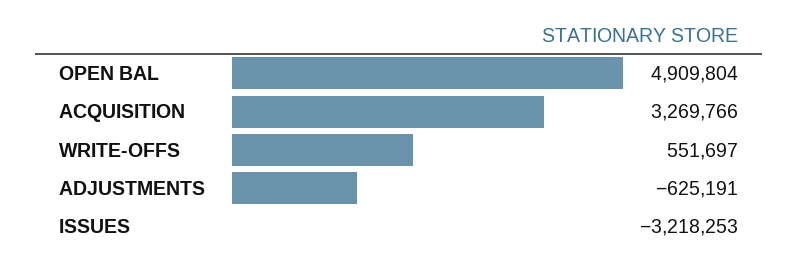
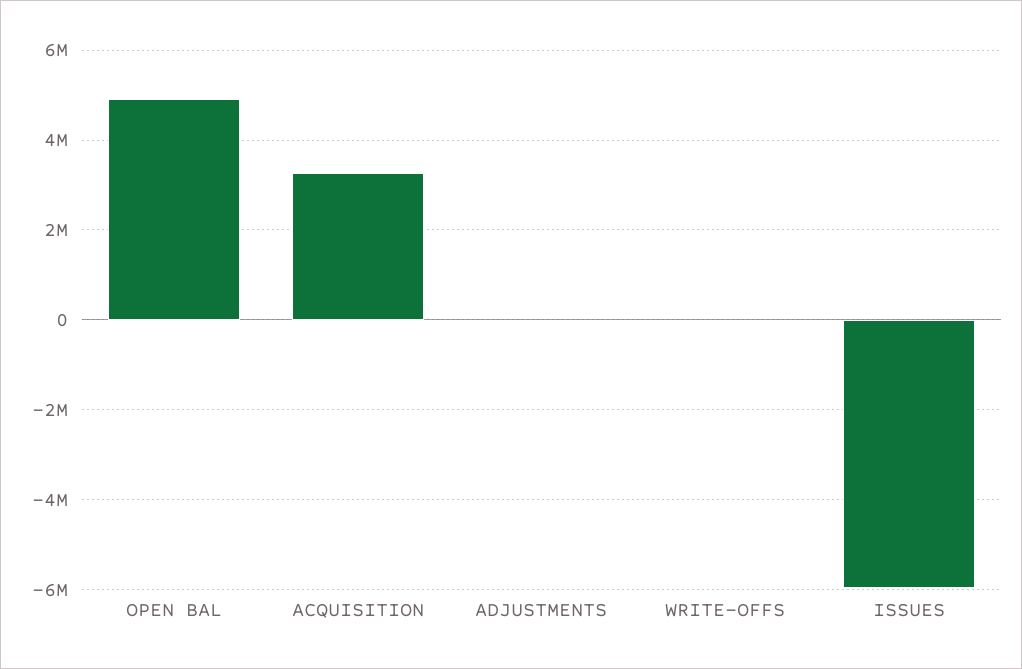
WRITE-OFFS: 551697 -> 0
ADJUSTMENTS: -625191 -> 0
ISSUES: -3218253 -> -6000000

